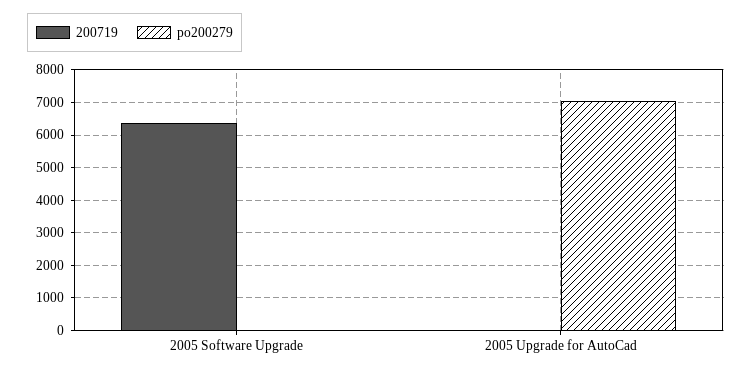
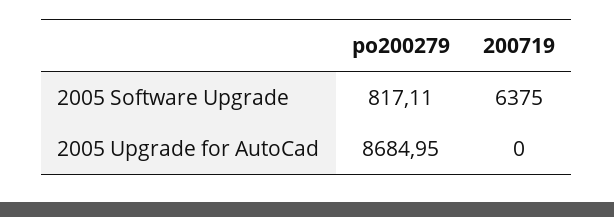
po200279, 2005 Software Upgrade: 0 -> 817.11
po200279, 2005 Upgrade for AutoCad: 7000 -> 8684.95

